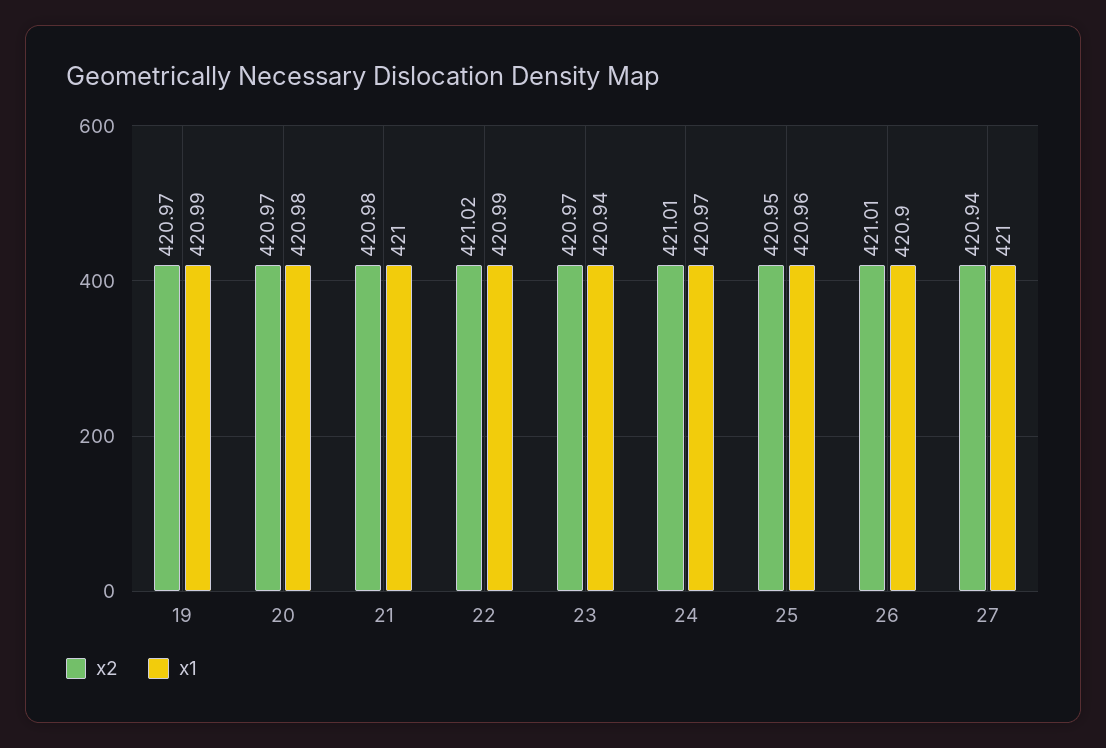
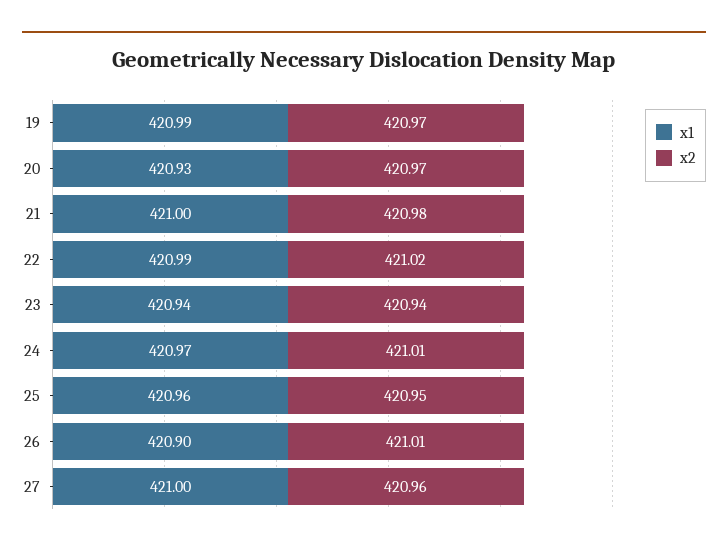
x1, 20: 420.98 -> 420.93
x2, 23: 420.97 -> 420.94
x2, 27: 420.94 -> 420.96

